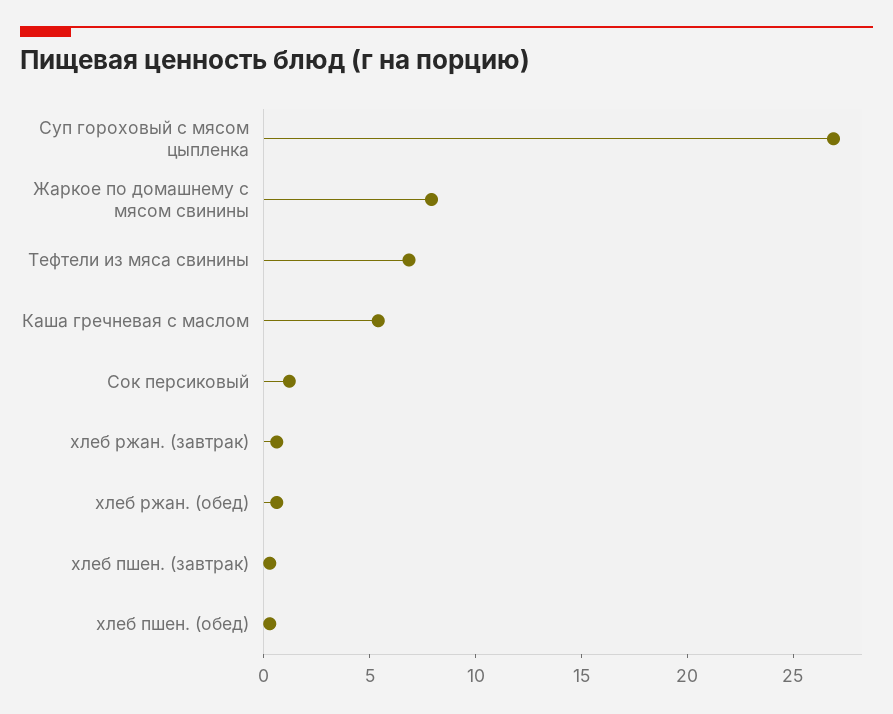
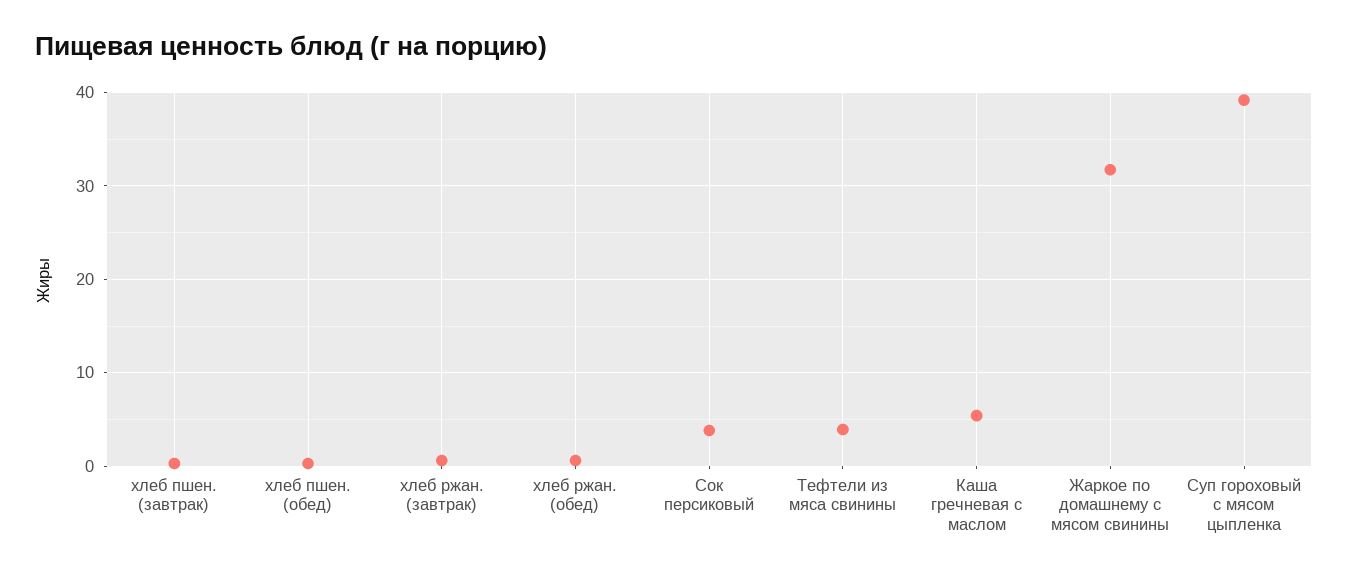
Суп гороховый с мясом цыпленка: 27 -> 39
Жаркое по домашнему с мясом свинины: 8 -> 32
Тефтели из мяса свинины: 7 -> 4
Сок персиковый: 1 -> 4

